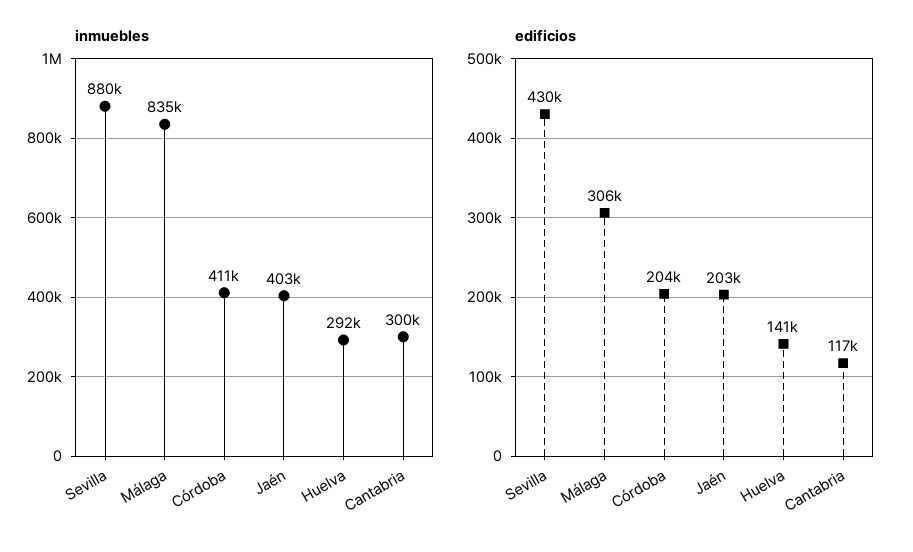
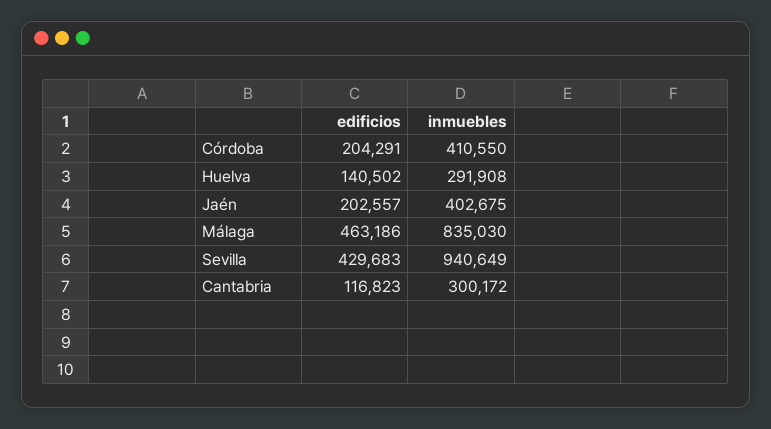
inmuebles, Sevilla: 880000 -> 940649
edificios, Málaga: 306000 -> 463186

